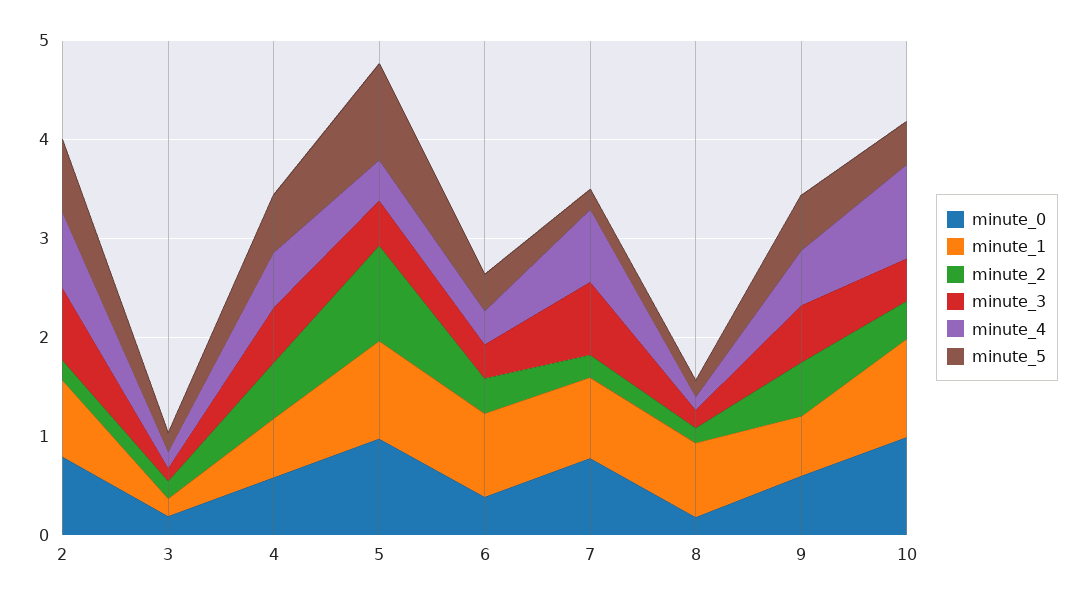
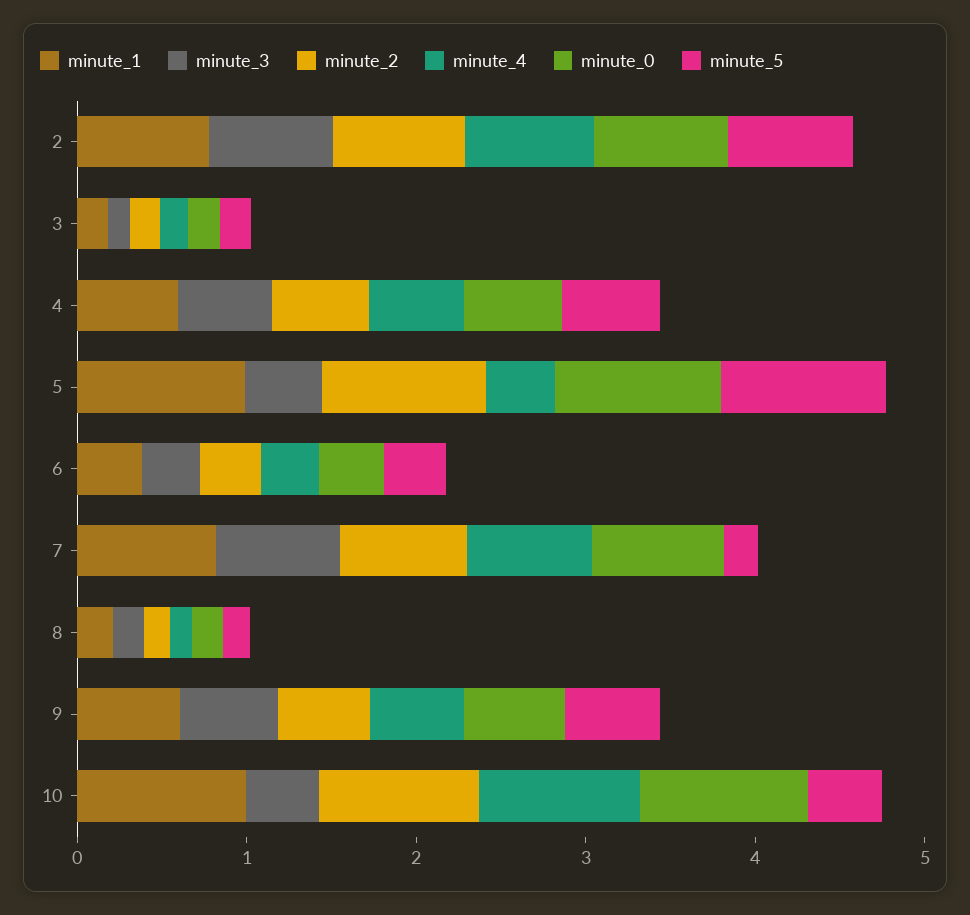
minute_2, 2: 0.2 -> 0.8
minute_1, 6: 0.8 -> 0.4
minute_2, 7: 0.2 -> 0.8
minute_1, 8: 0.8 -> 0.2
minute_2, 10: 0.4 -> 1

